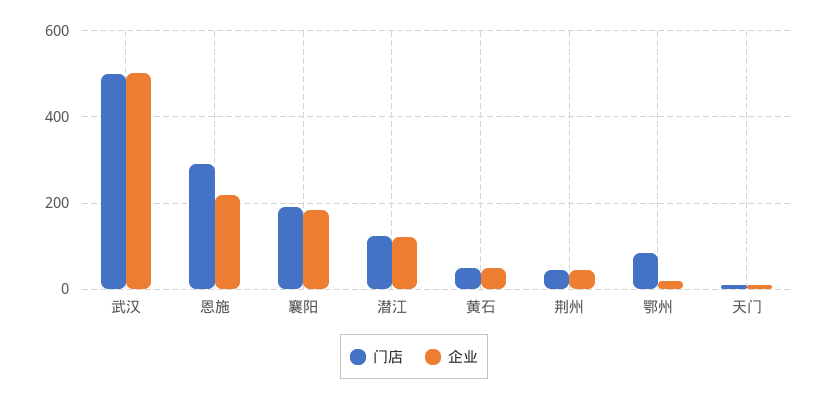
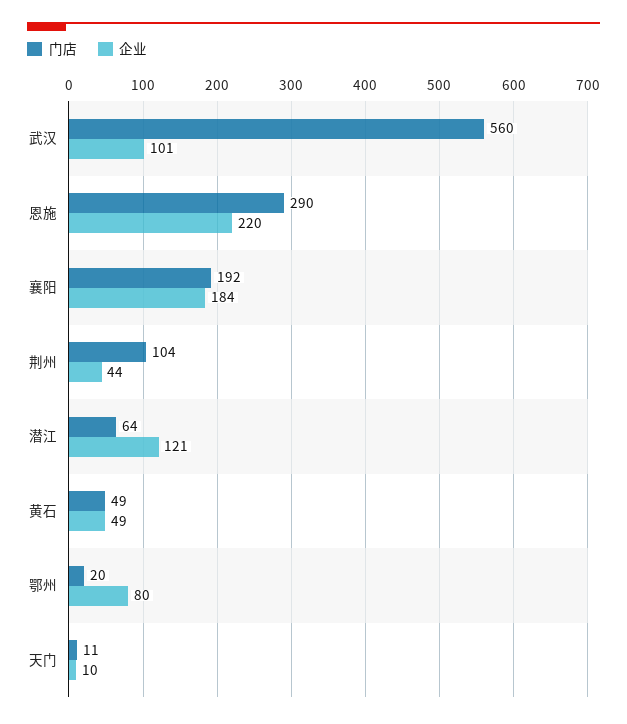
门店, 武汉: 500 -> 560
企业, 武汉: 500 -> 101
门店, 潜江: 120 -> 64
门店, 荆州: 40 -> 104
门店, 鄂州: 80 -> 20
企业, 鄂州: 20 -> 80

